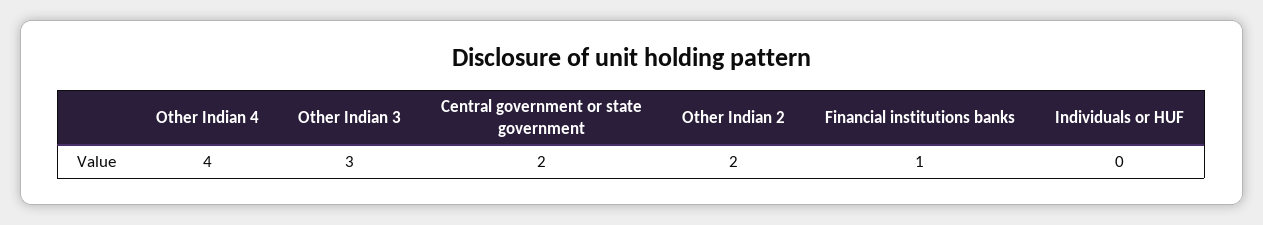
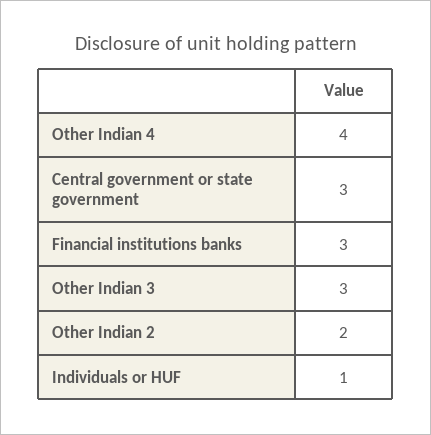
Central government or state government: 2 -> 3
Financial institutions banks: 1 -> 3
Individuals or HUF: 0 -> 1

